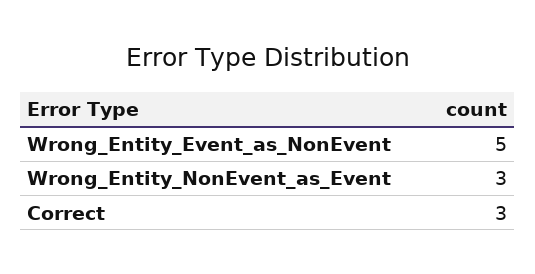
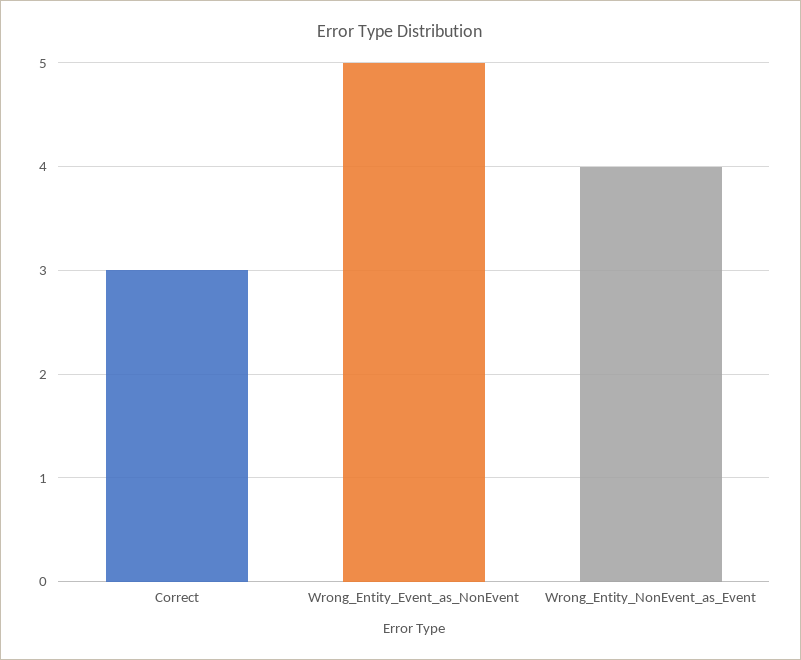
Wrong_Entity_NonEvent_as_Event: 3 -> 4

